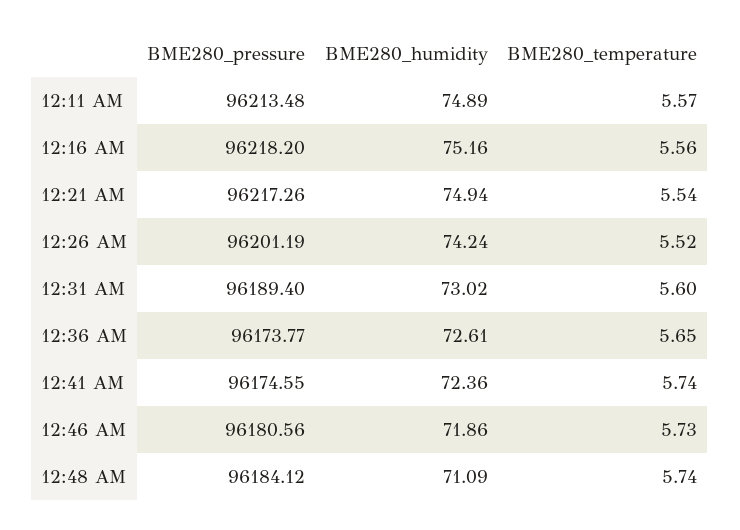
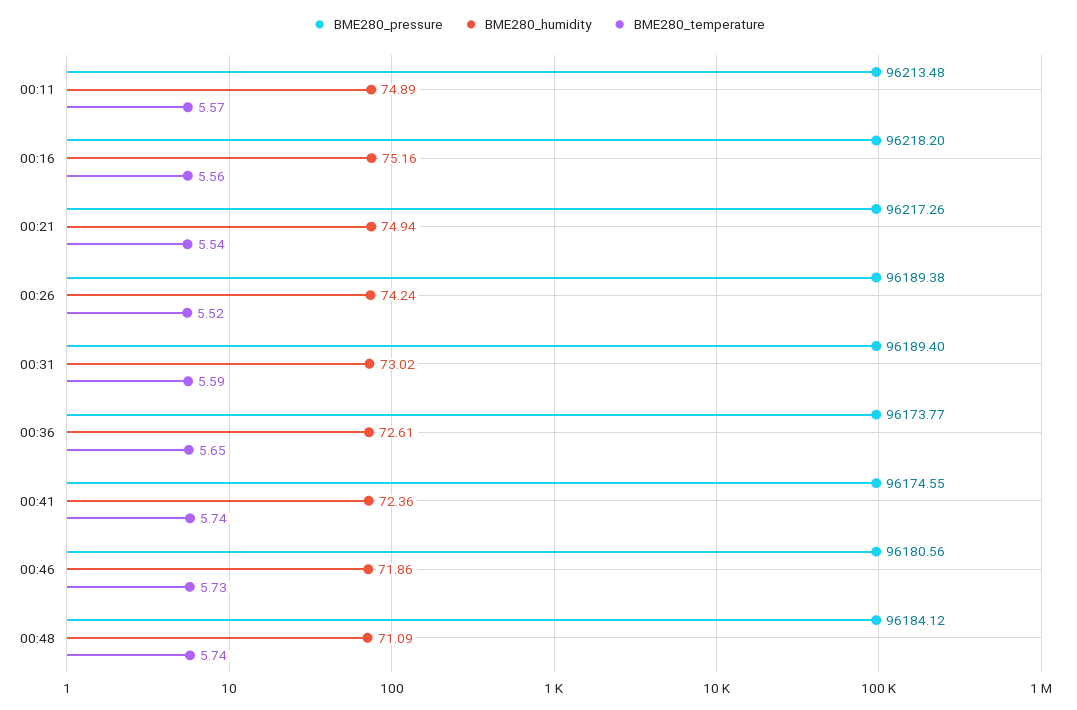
BME280_pressure, 12:26 AM: 96201.19 -> 96189.38
BME280_temperature, 12:31 AM: 5.6 -> 5.59

